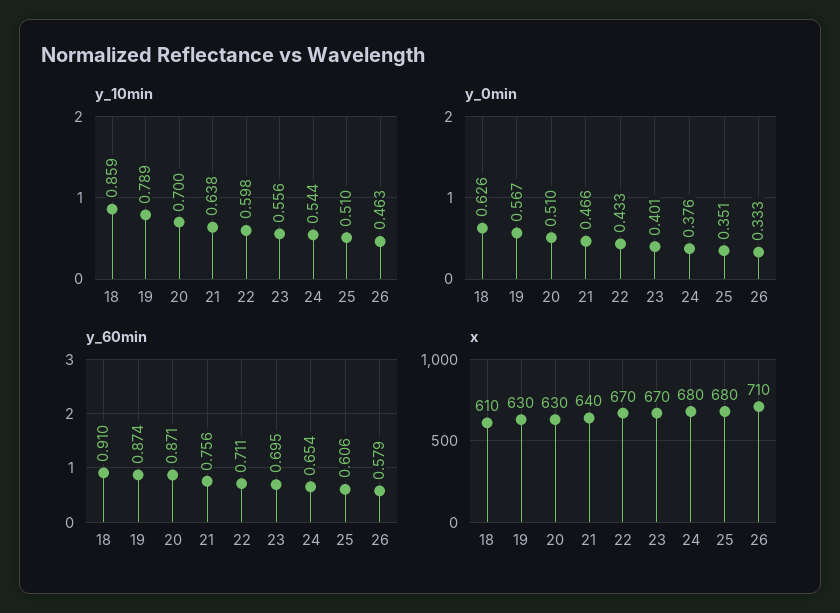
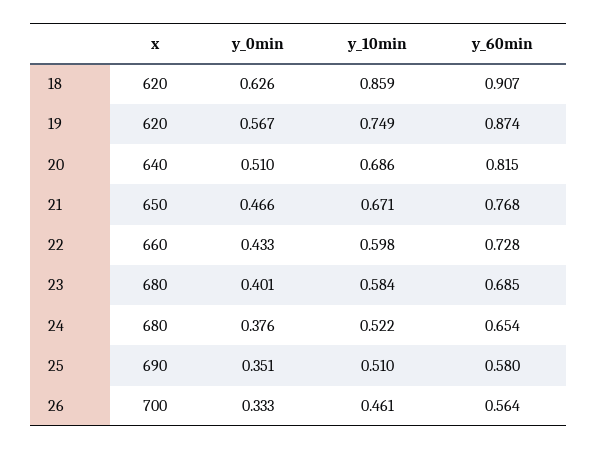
y_10min, 19: 0.789 -> 0.749
y_10min, 20: 0.7 -> 0.686
y_10min, 21: 0.638 -> 0.671
y_10min, 23: 0.556 -> 0.584
y_10min, 24: 0.544 -> 0.522
y_10min, 26: 0.463 -> 0.461
y_60min, 18: 0.91 -> 0.907
y_60min, 20: 0.871 -> 0.815
y_60min, 21: 0.756 -> 0.768
y_60min, 22: 0.711 -> 0.728
y_60min, 23: 0.695 -> 0.685
y_60min, 25: 0.606 -> 0.58
y_60min, 26: 0.579 -> 0.564
x, 18: 610 -> 620
x, 19: 630 -> 620
x, 20: 630 -> 640
x, 21: 640 -> 650
x, 22: 670 -> 660
x, 23: 670 -> 680
x, 25: 680 -> 690
x, 26: 710 -> 700

